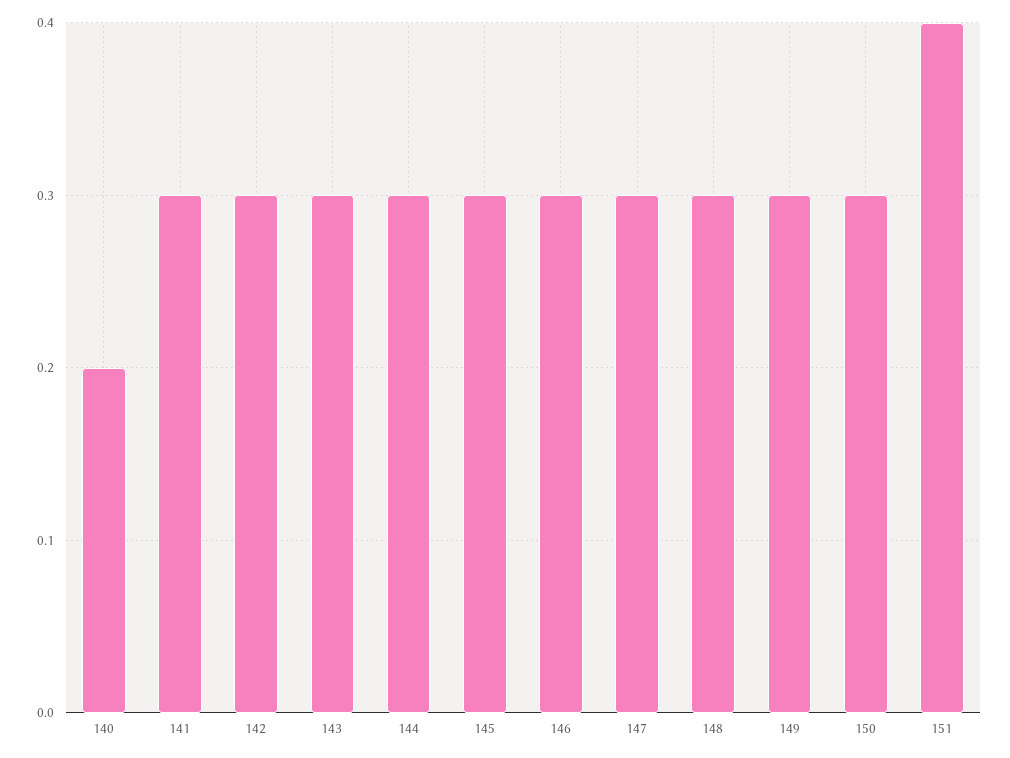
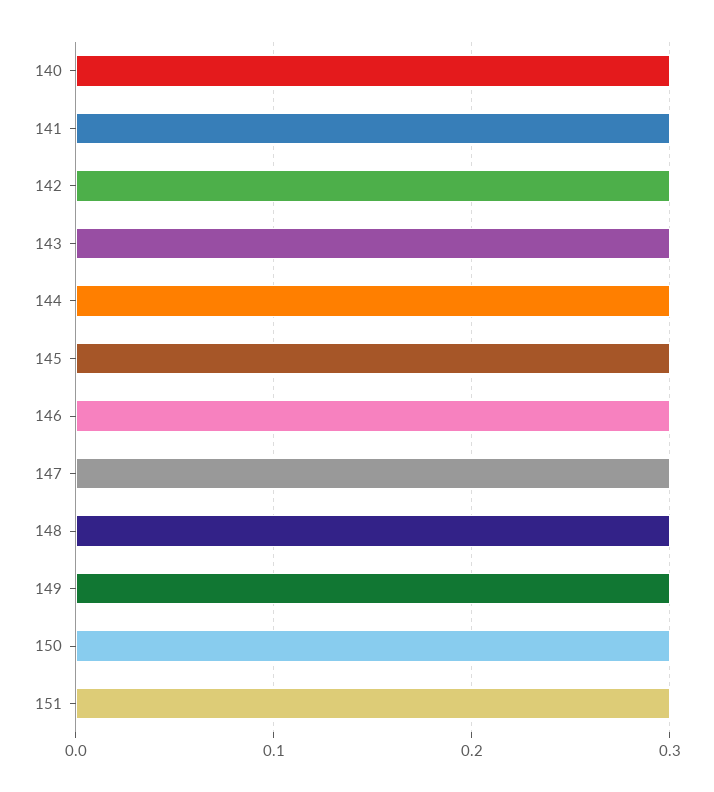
140: 0.2 -> 0.3
151: 0.4 -> 0.3

